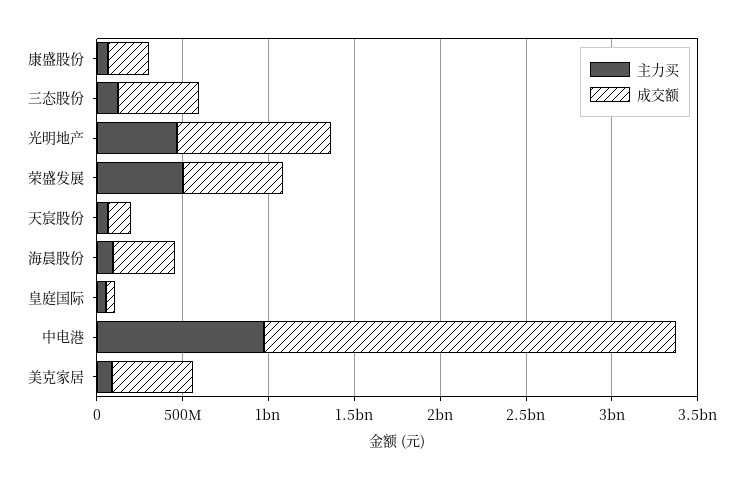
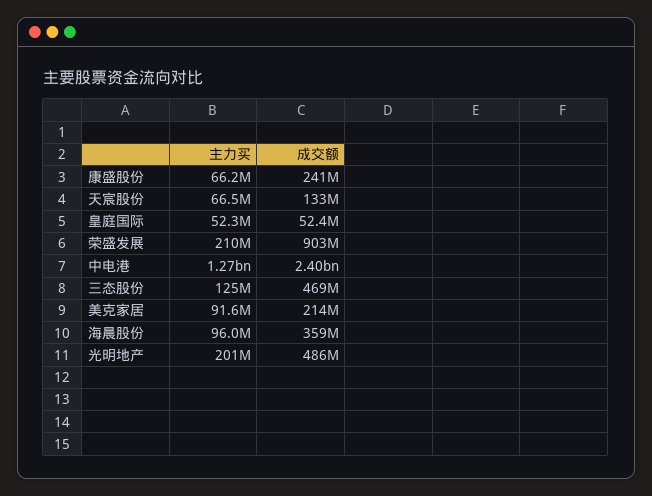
主力买, 光明地产: 500000000 -> 201000000
成交额, 光明地产: 900000000 -> 486000000
主力买, 荣盛发展: 500000000 -> 210000000
成交额, 荣盛发展: 600000000 -> 903000000
主力买, 中电港: 1000000000 -> 1270000000
成交额, 美克家居: 500000000 -> 214000000

